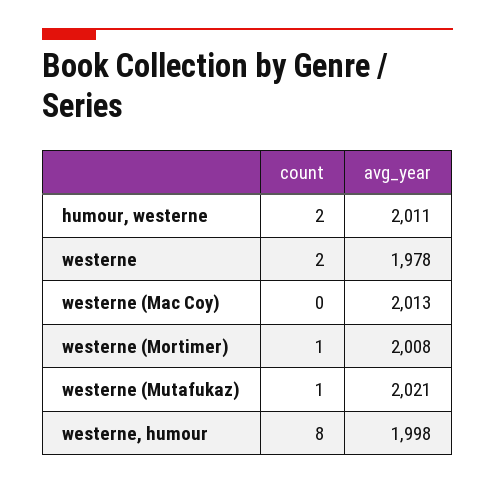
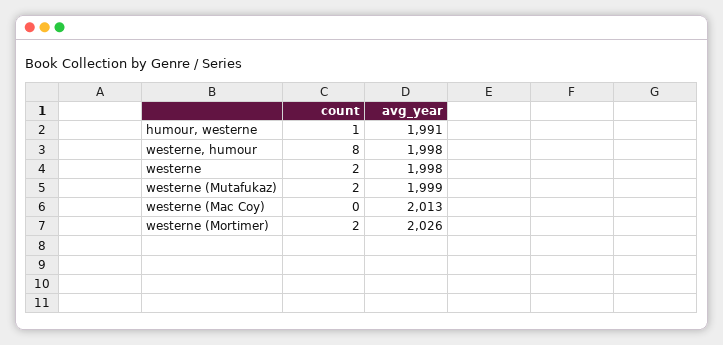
count, humour, westerne: 2 -> 1
avg_year, humour, westerne: 2011 -> 1991
avg_year, westerne: 1978 -> 1998
count, westerne (Mortimer): 1 -> 2
avg_year, westerne (Mortimer): 2008 -> 2026
count, westerne (Mutafukaz): 1 -> 2
avg_year, westerne (Mutafukaz): 2021 -> 1999

